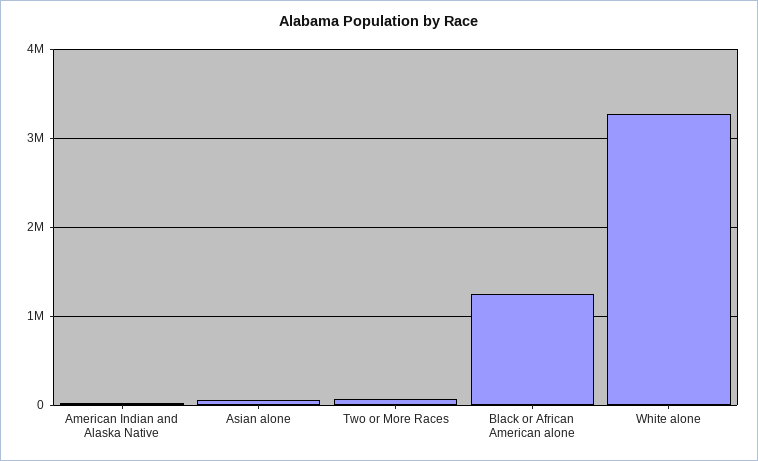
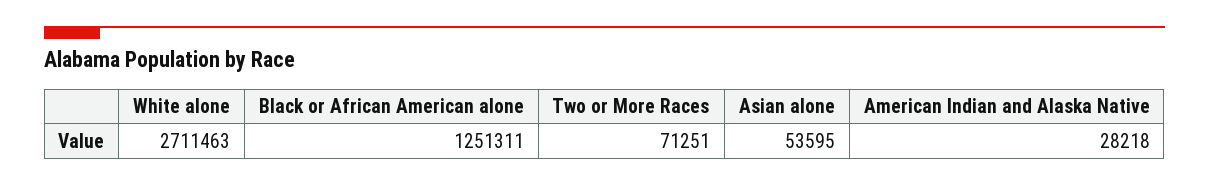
White alone: 3300000 -> 2711463

